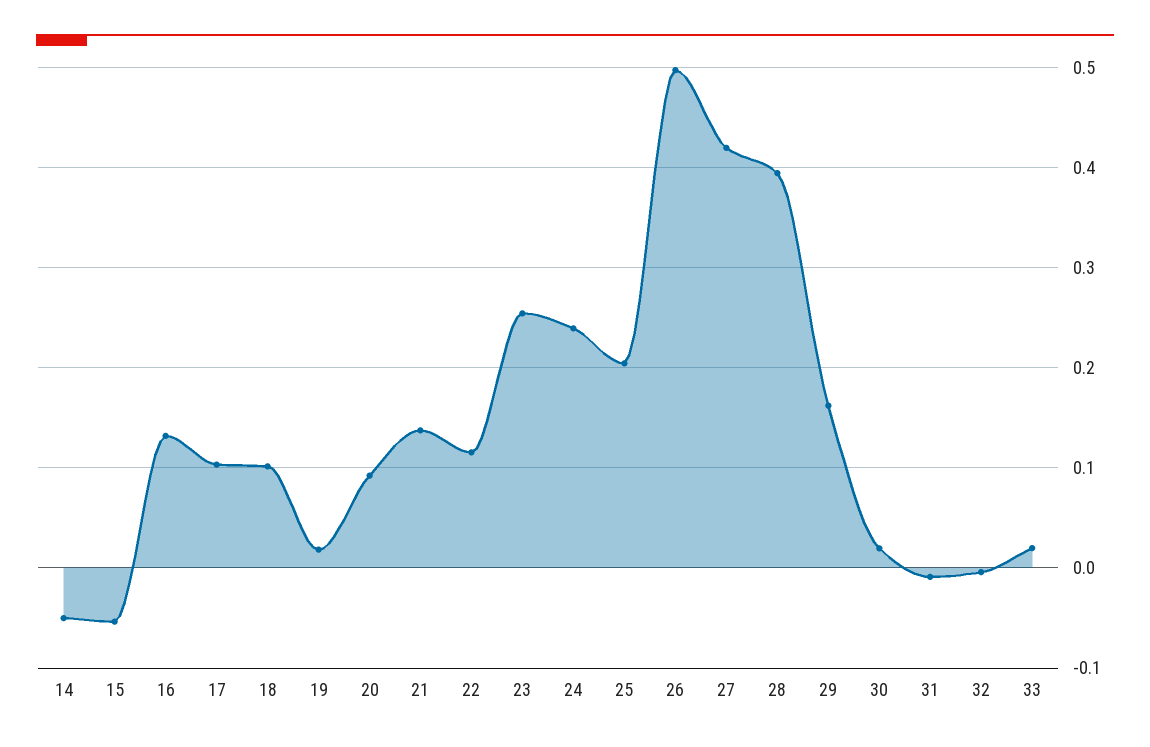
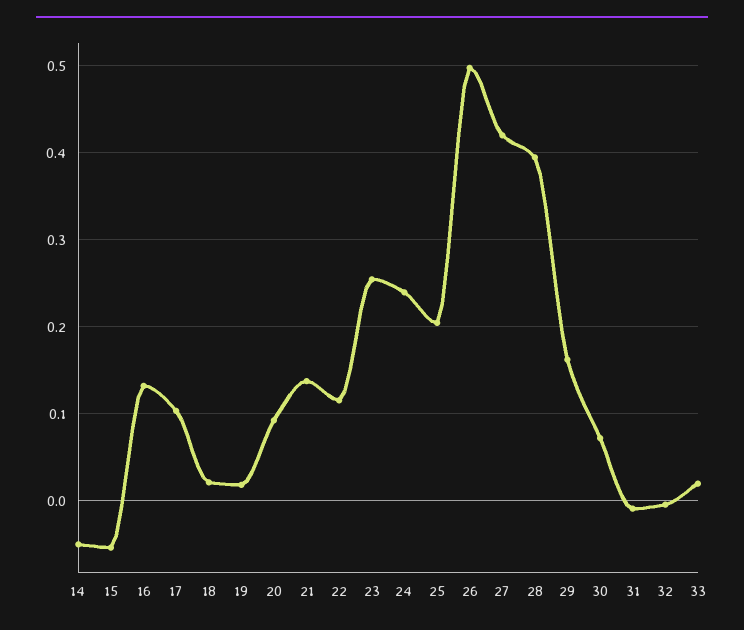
18: 0.1 -> 0.02
30: 0.02 -> 0.07

